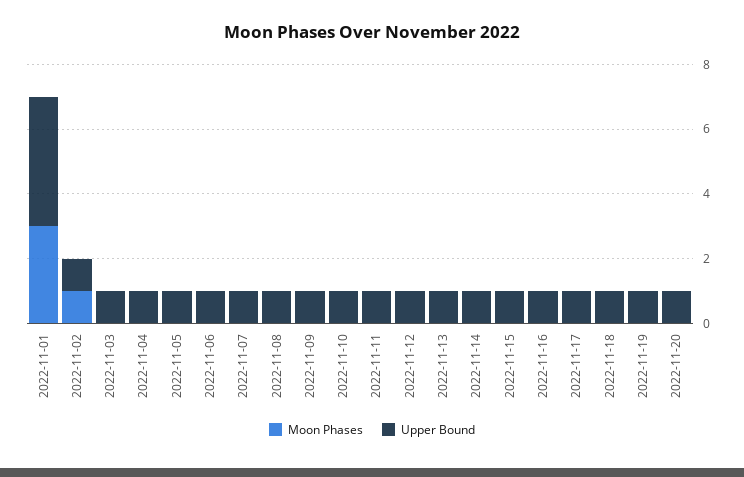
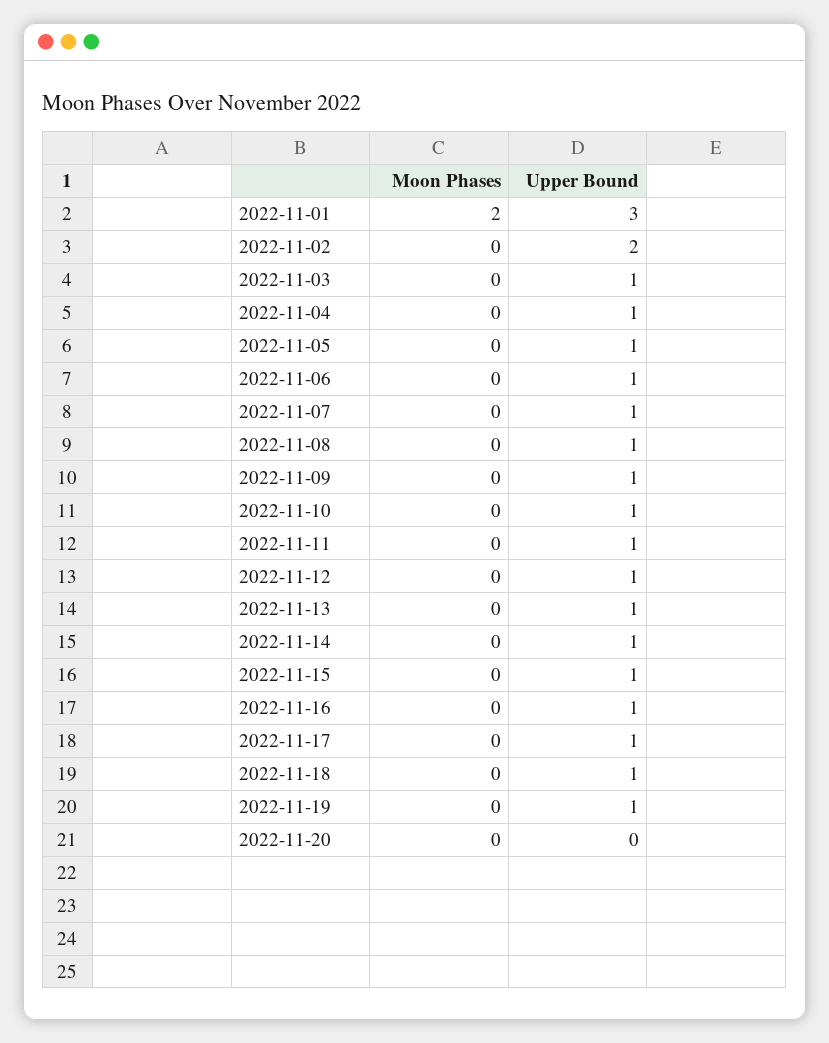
Moon Phases, 2022-11-01: 3 -> 2
Upper Bound, 2022-11-01: 4 -> 3
Moon Phases, 2022-11-02: 1 -> 0
Upper Bound, 2022-11-02: 1 -> 2
Upper Bound, 2022-11-20: 1 -> 0

